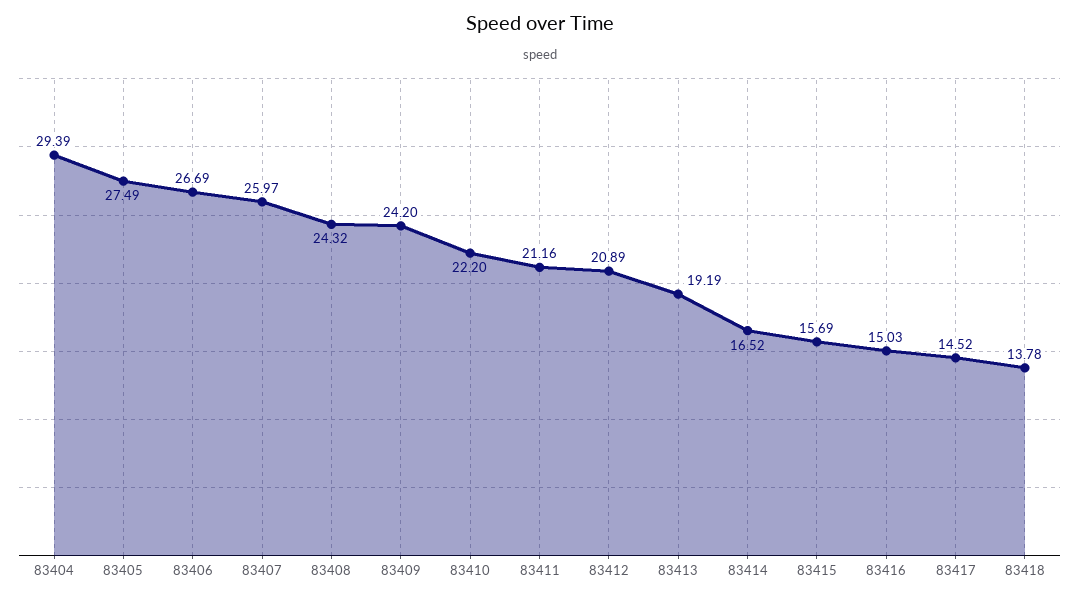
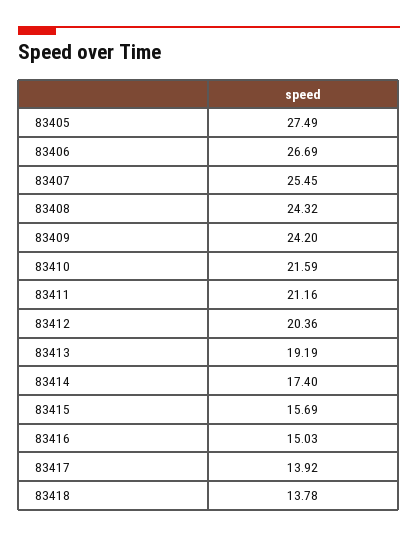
83404: 29.39 -> none
83407: 25.97 -> 25.45
83410: 22.2 -> 21.59
83412: 20.89 -> 20.36
83414: 16.52 -> 17.4
83417: 14.52 -> 13.92

